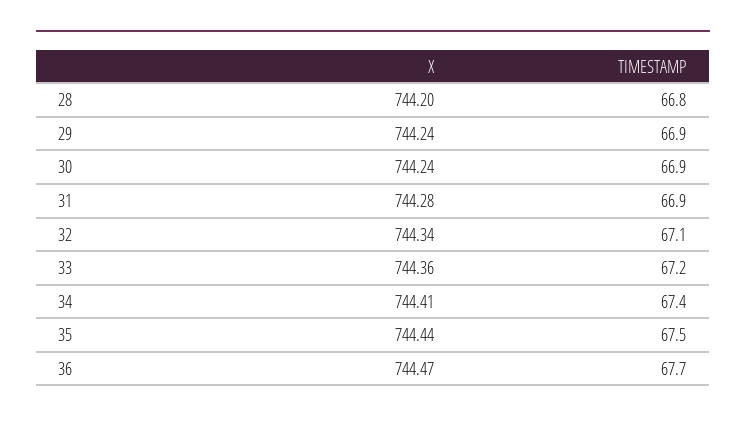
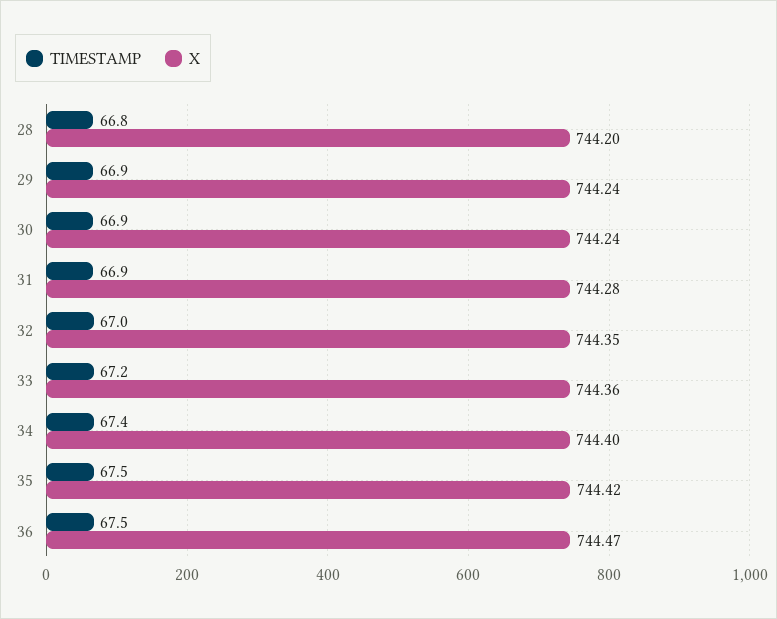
X, 32: 744.34 -> 744.35
TIMESTAMP, 32: 67.1 -> 67
X, 34: 744.41 -> 744.4
X, 35: 744.44 -> 744.42
TIMESTAMP, 36: 67.7 -> 67.5

